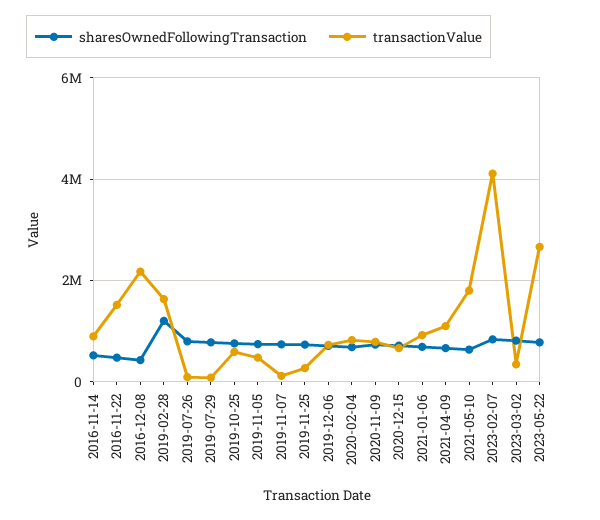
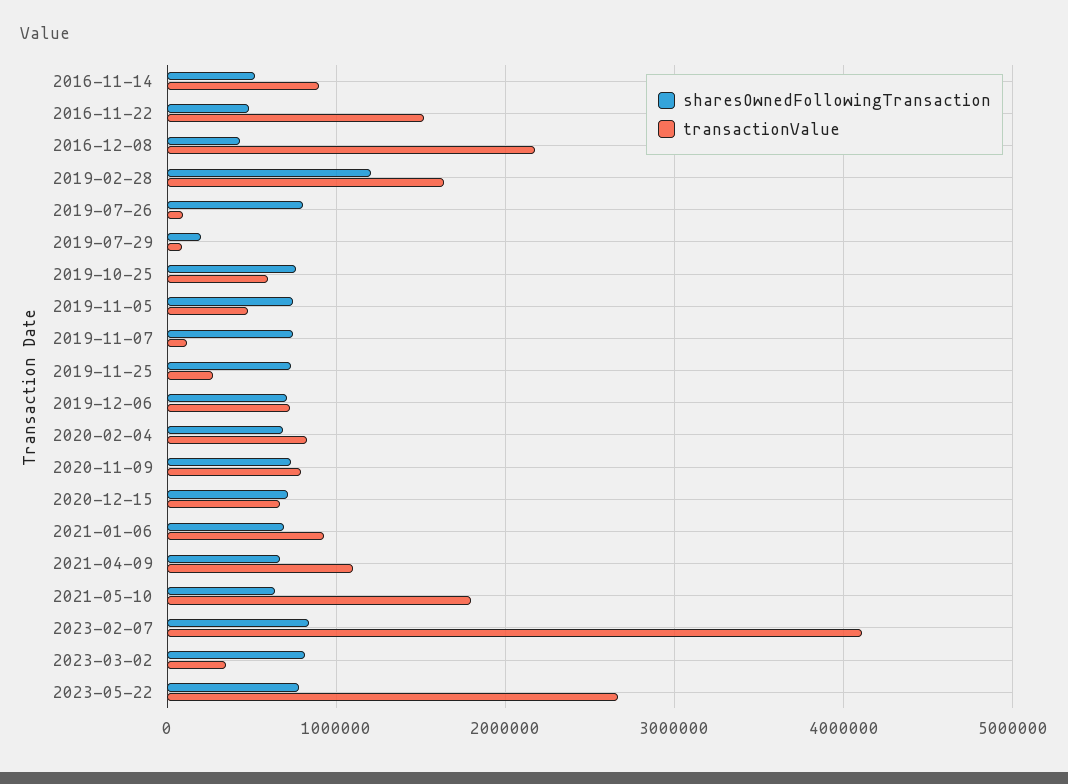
sharesOwnedFollowingTransaction, 2019-07-29: 800000 -> 200000

